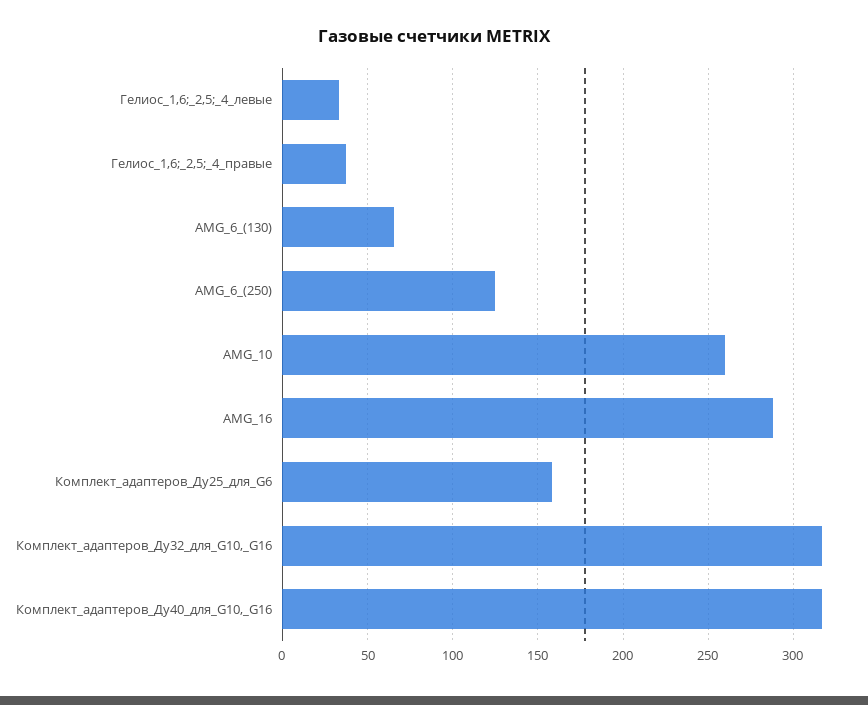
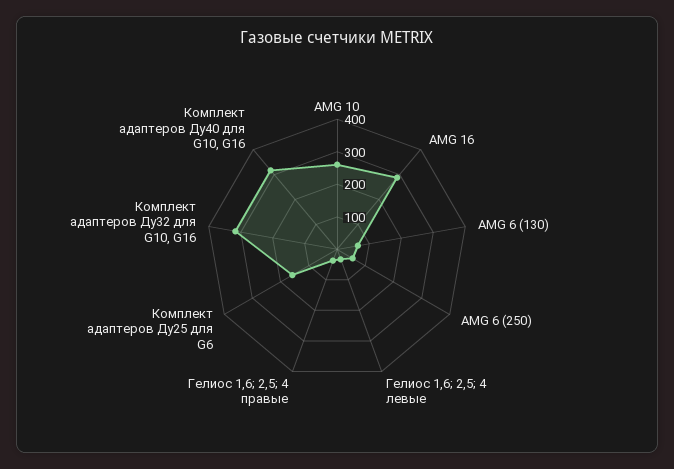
AMG_6_(250): 125 -> 50

